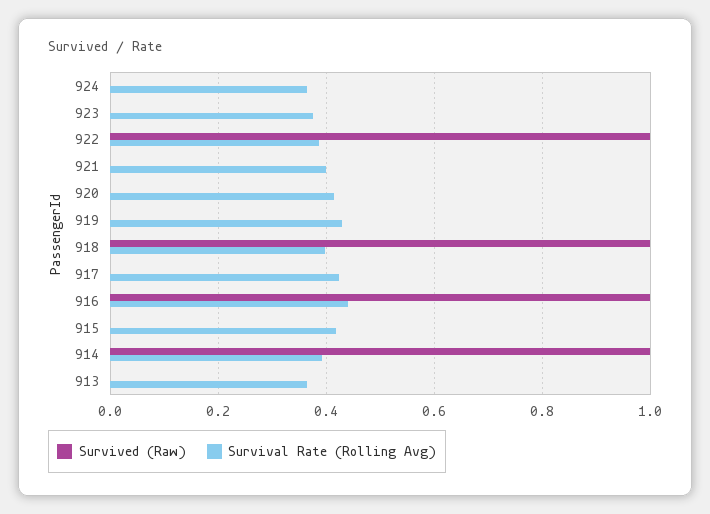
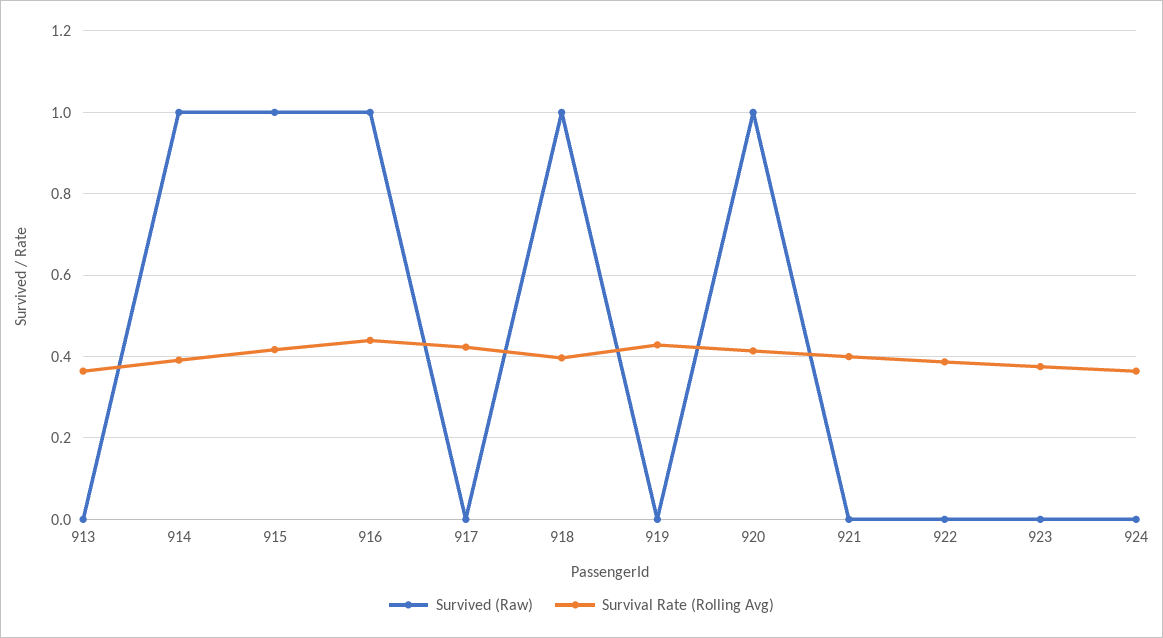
Survived (Raw), 922: 1 -> 0
Survived (Raw), 920: 0 -> 1
Survived (Raw), 915: 0 -> 1

